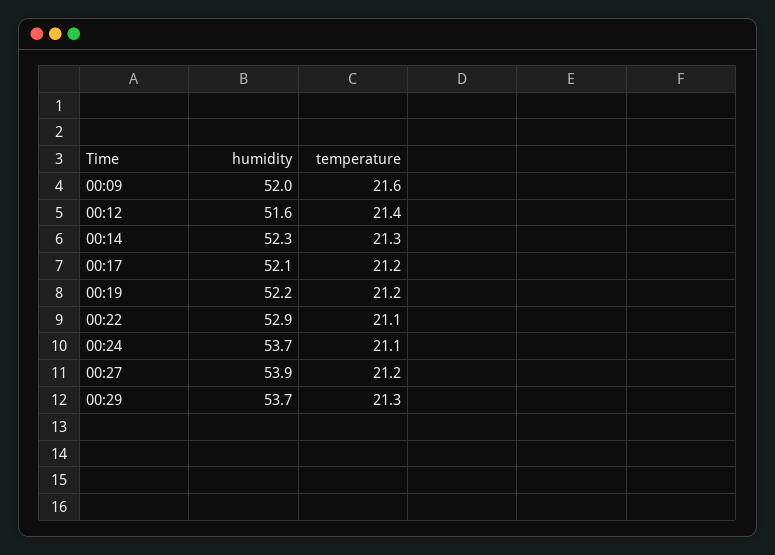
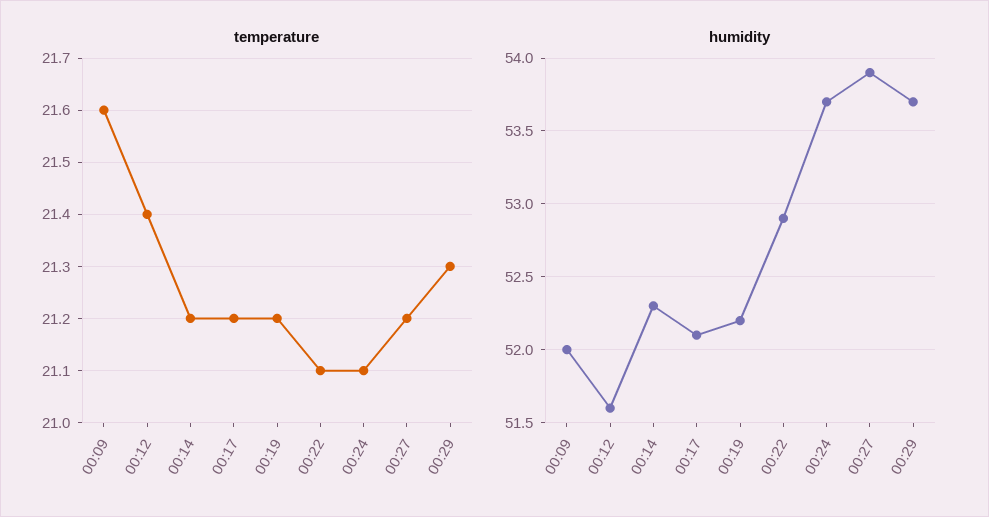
temperature, 00:14: 21.3 -> 21.2

